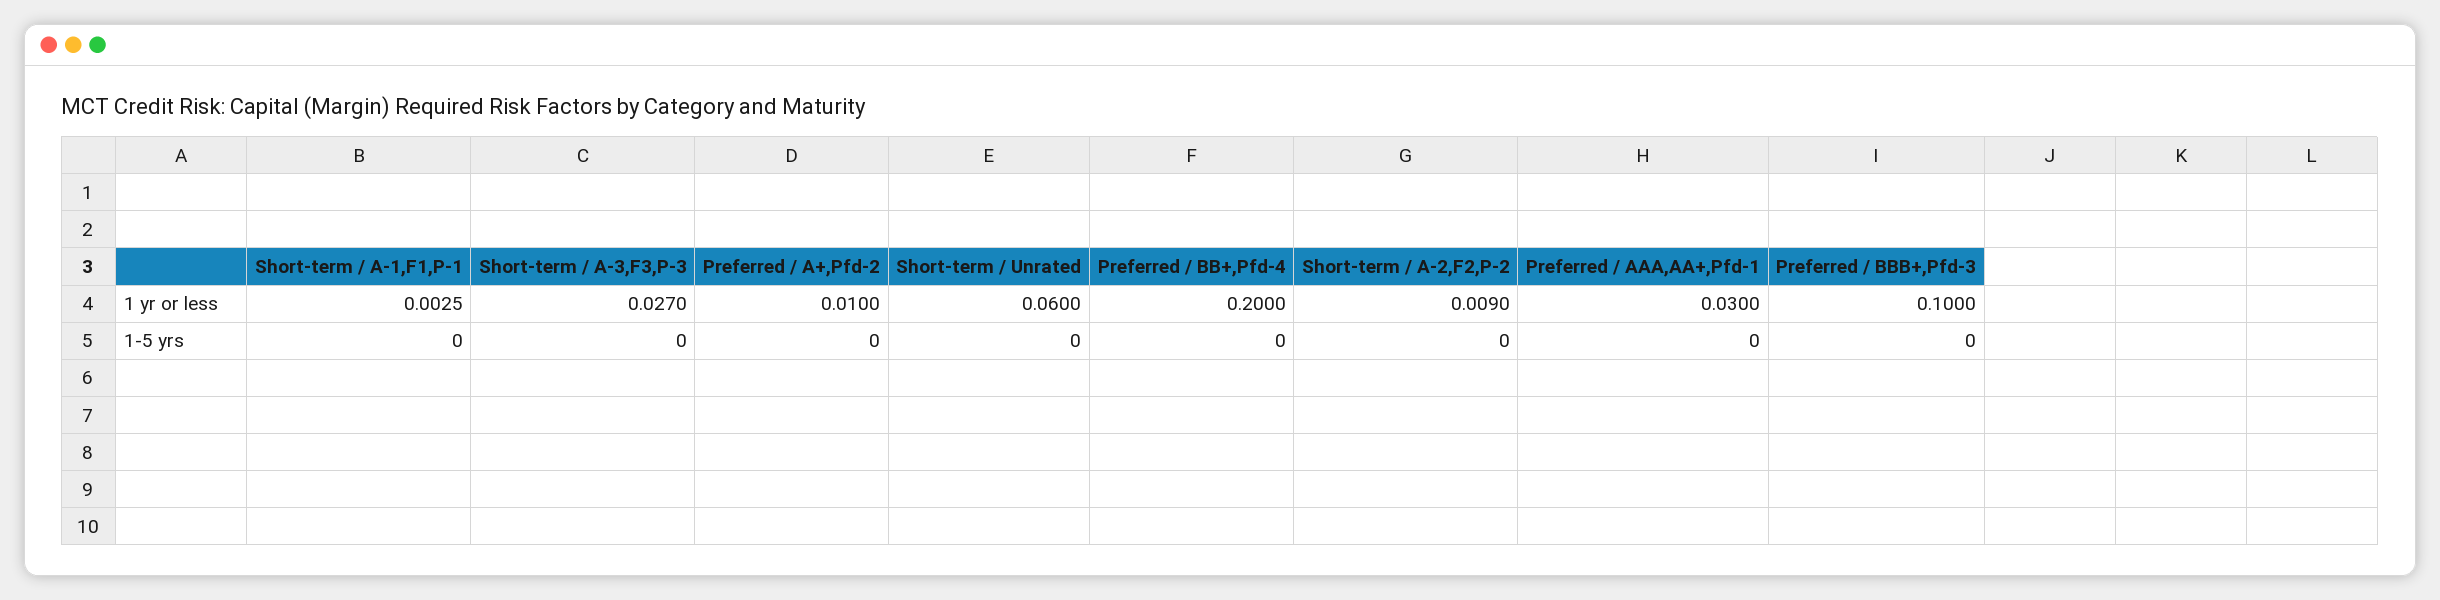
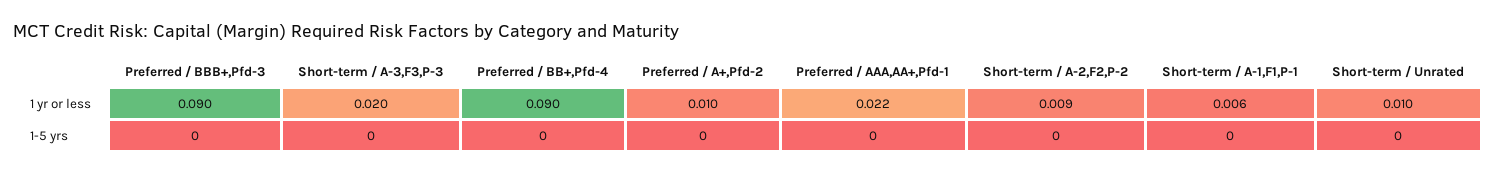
Short-term / A-1,F1,P-1, 1 yr or less: 0.0025 -> 0.006
Short-term / A-3,F3,P-3, 1 yr or less: 0.027 -> 0.02
Short-term / Unrated, 1 yr or less: 0.06 -> 0.01
Preferred / BB+,Pfd-4, 1 yr or less: 0.2 -> 0.09
Preferred / AAA,AA+,Pfd-1, 1 yr or less: 0.03 -> 0.022
Preferred / BBB+,Pfd-3, 1 yr or less: 0.1 -> 0.09

